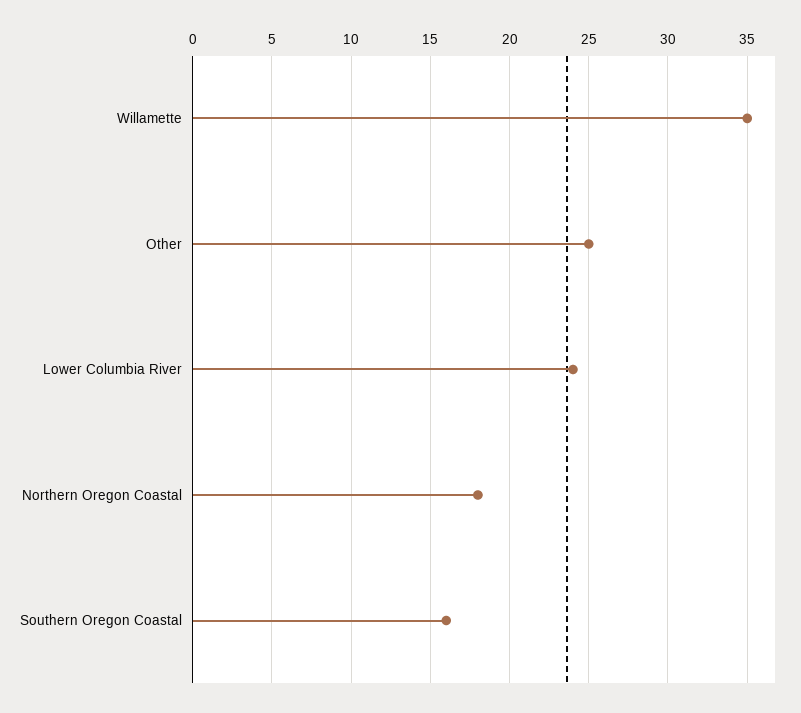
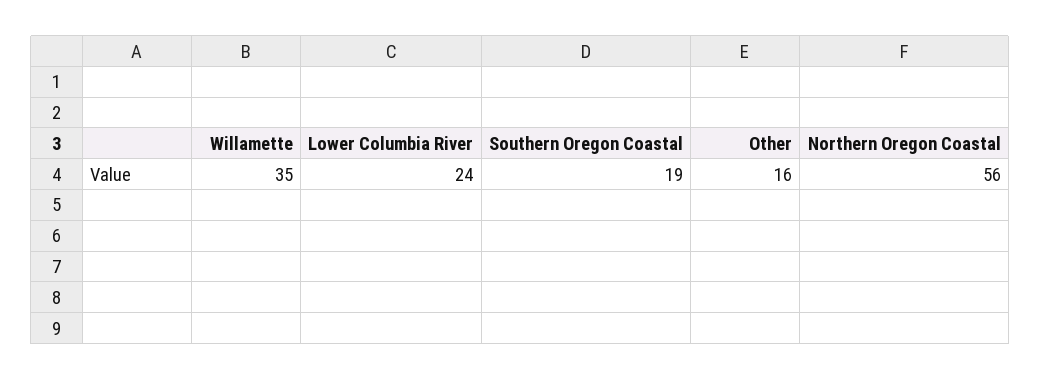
Other: 25 -> 16
Northern Oregon Coastal: 18 -> 56
Southern Oregon Coastal: 16 -> 19

